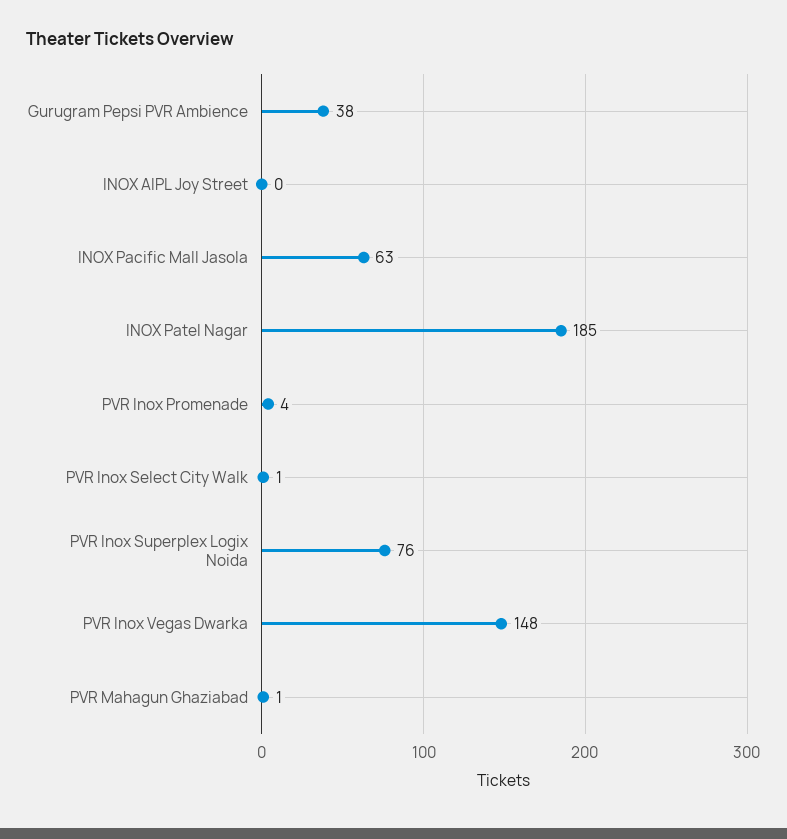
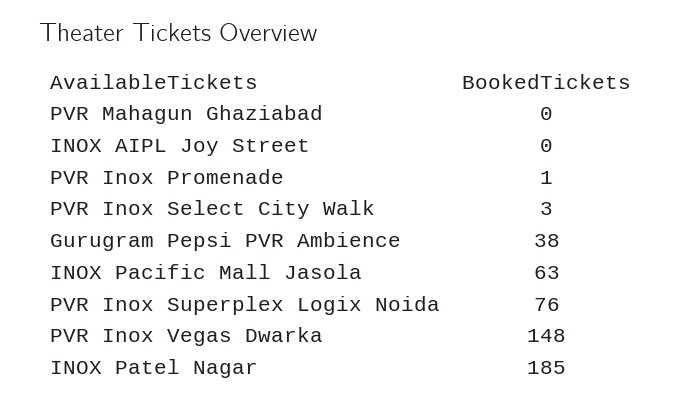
PVR Inox Promenade: 4 -> 1
PVR Inox Select City Walk: 1 -> 3
PVR Mahagun Ghaziabad: 1 -> 0

